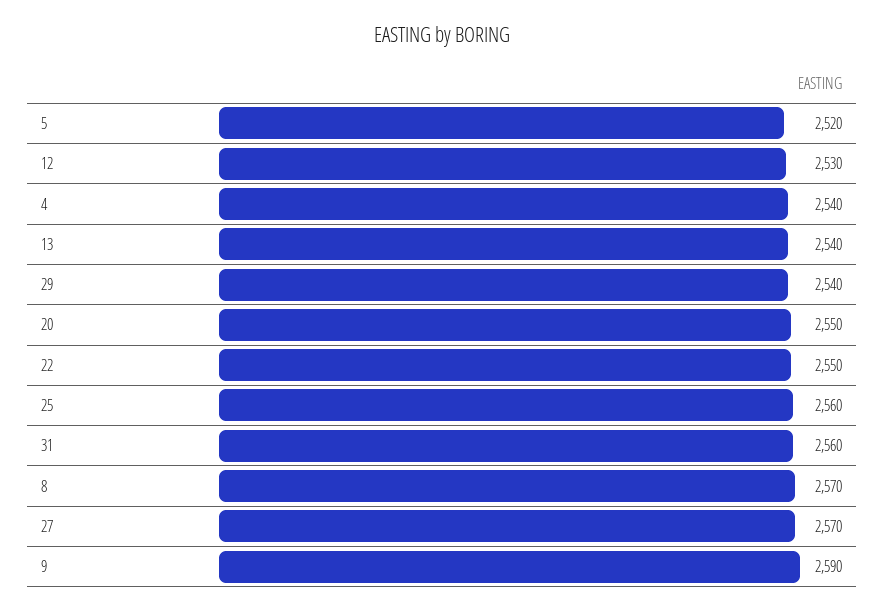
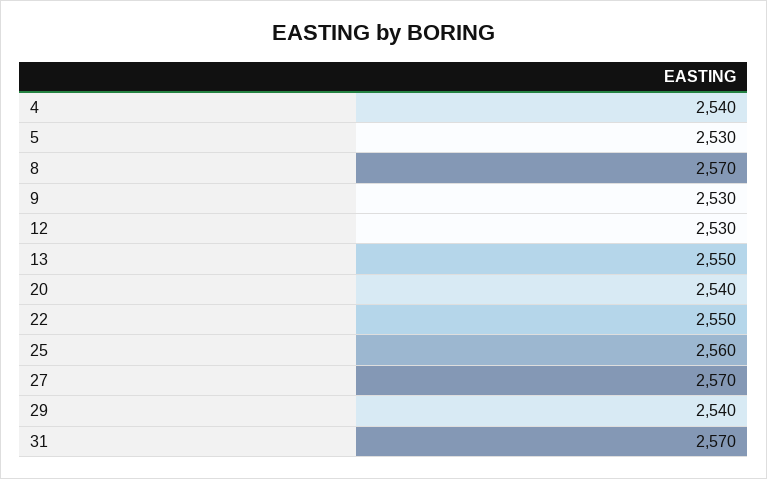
5: 2520 -> 2530
13: 2540 -> 2550
20: 2550 -> 2540
31: 2560 -> 2570
9: 2590 -> 2530

